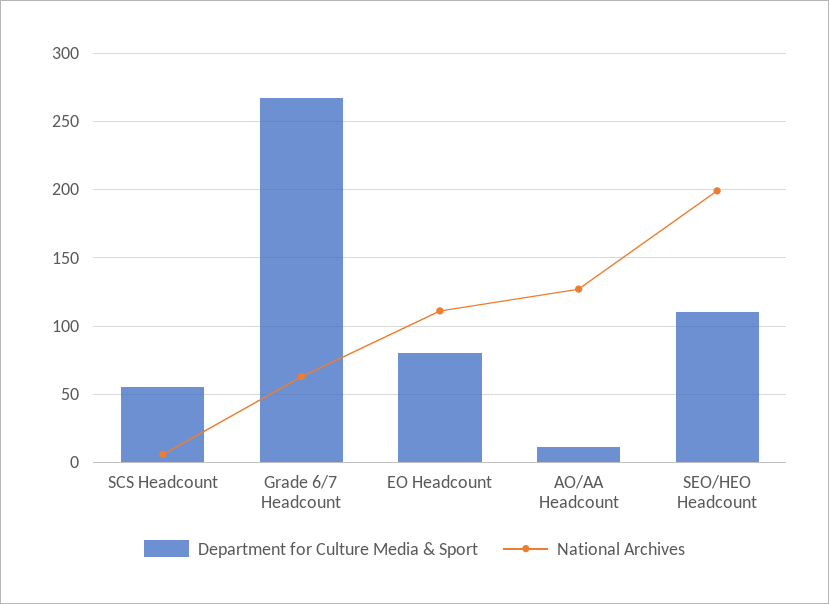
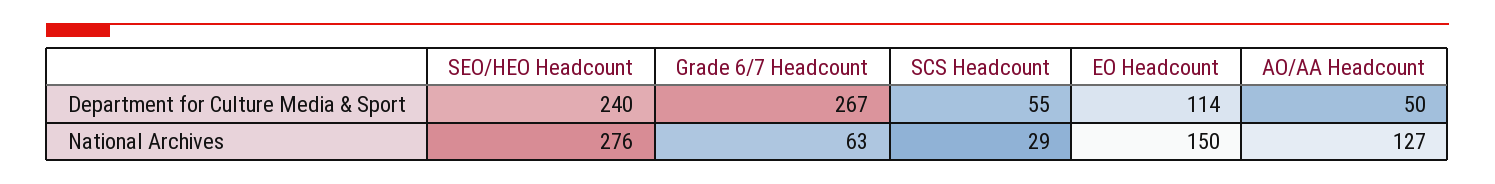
National Archives, SCS Headcount: 5 -> 29
Department for Culture Media & Sport, EO Headcount: 80 -> 114
National Archives, EO Headcount: 110 -> 150
Department for Culture Media & Sport, AO/AA Headcount: 10 -> 50
Department for Culture Media & Sport, SEO/HEO Headcount: 110 -> 240
National Archives, SEO/HEO Headcount: 200 -> 276

